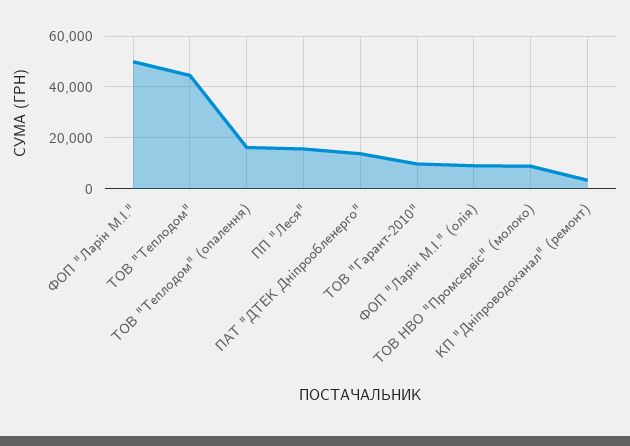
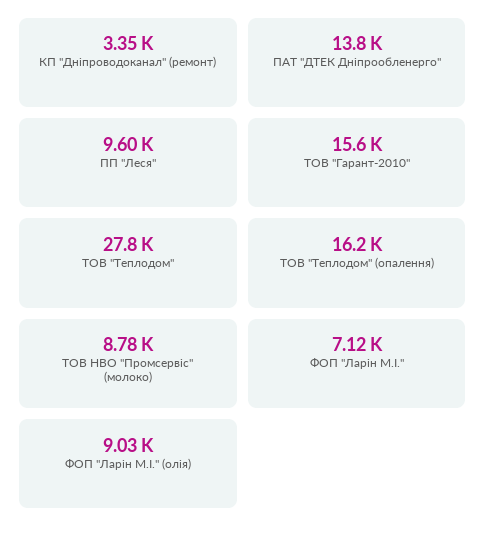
ФОП "Ларін М.І.": 50000 -> 7120
ТОВ "Теплодом": 45000 -> 27800
ПП "Леся": 15000 -> 9600
ТОВ "Гарант-2010": 10000 -> 15600

